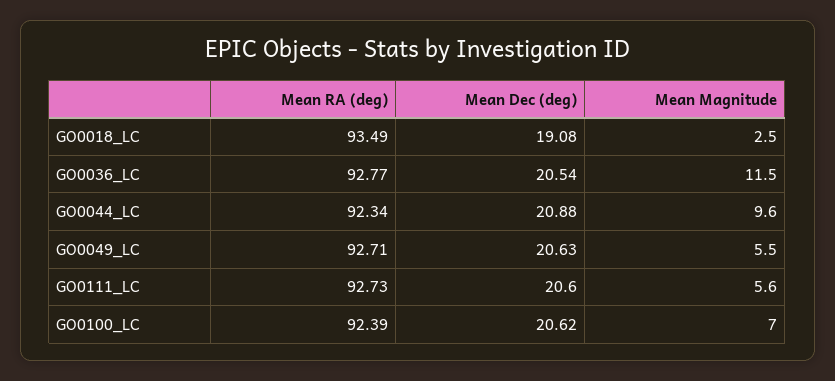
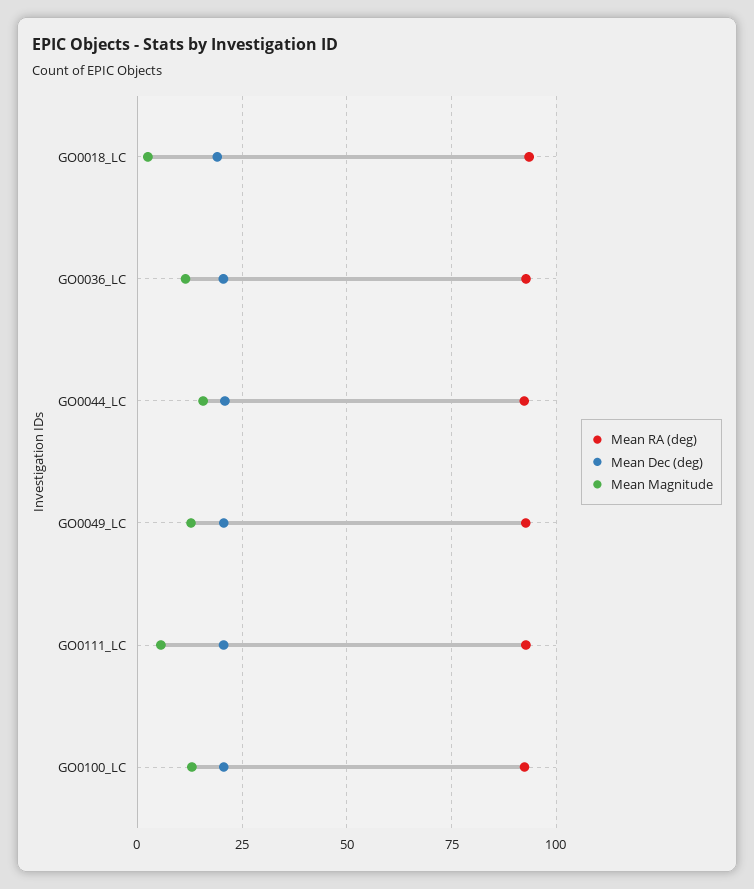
Mean Magnitude, GO0044_LC: 9.6 -> 15
Mean Magnitude, GO0049_LC: 5.5 -> 12.5
Mean Magnitude, GO0100_LC: 7 -> 12.5

